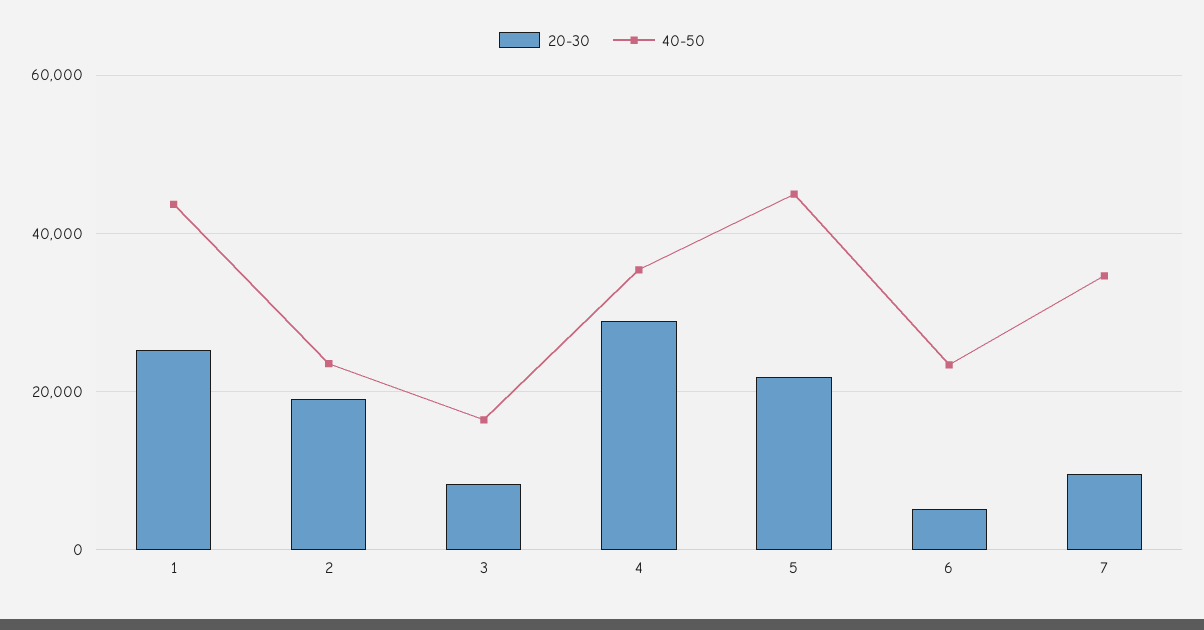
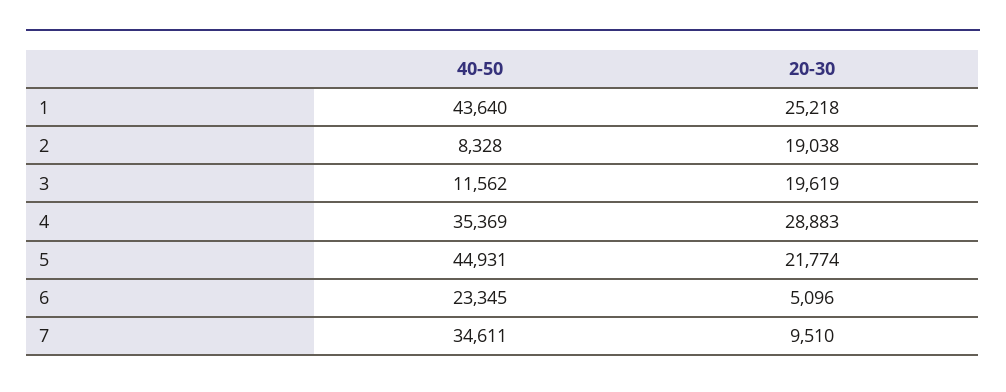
40-50, 2: 24000 -> 8328
20-30, 3: 8000 -> 19619
40-50, 3: 16000 -> 11562

